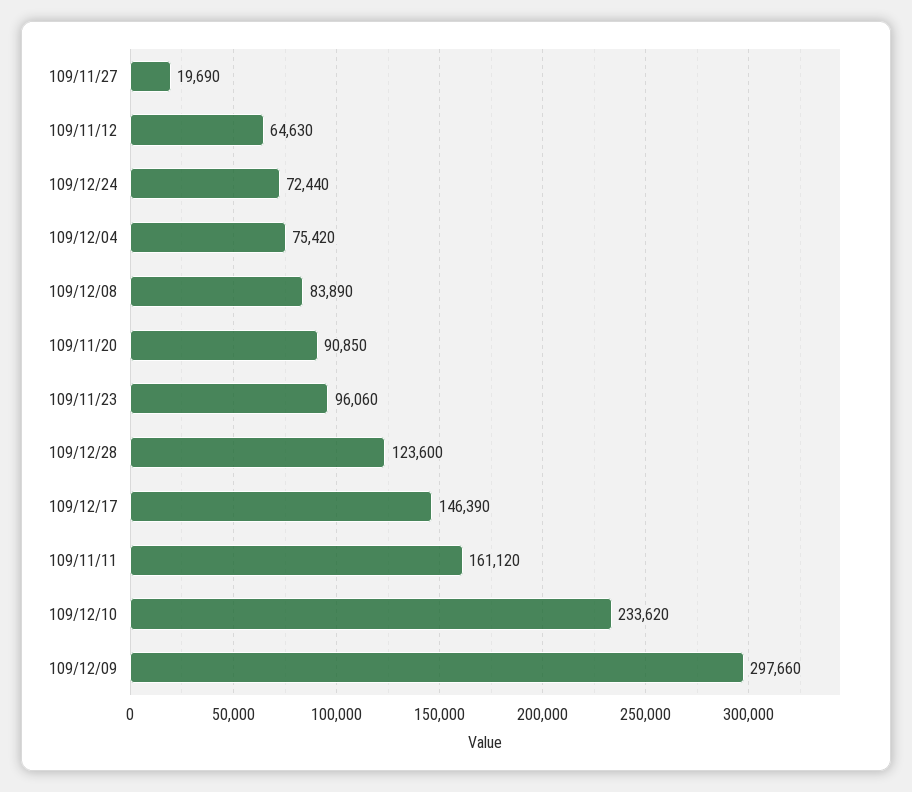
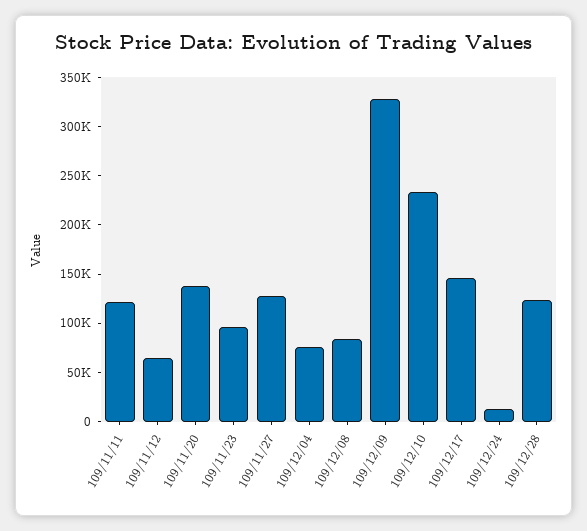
109/11/27: 19690 -> 130000
109/12/24: 72440 -> 10000
109/11/20: 90850 -> 140000
109/11/11: 161120 -> 120000
109/12/09: 297660 -> 330000

